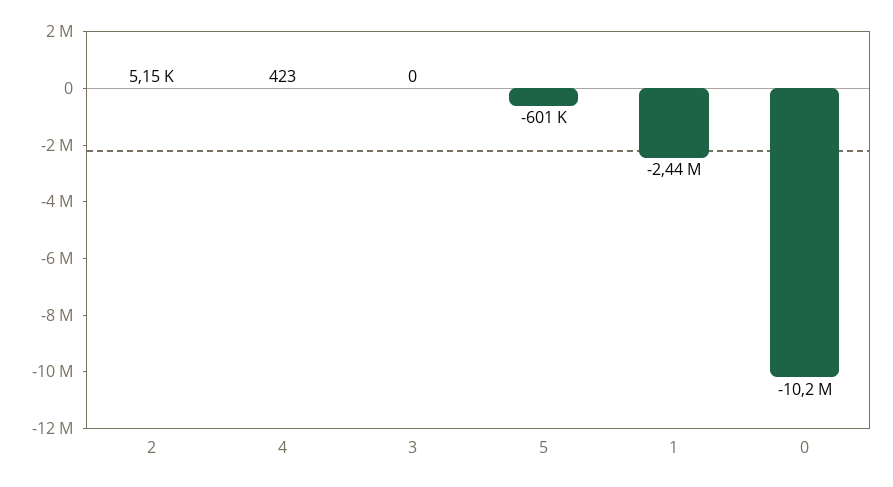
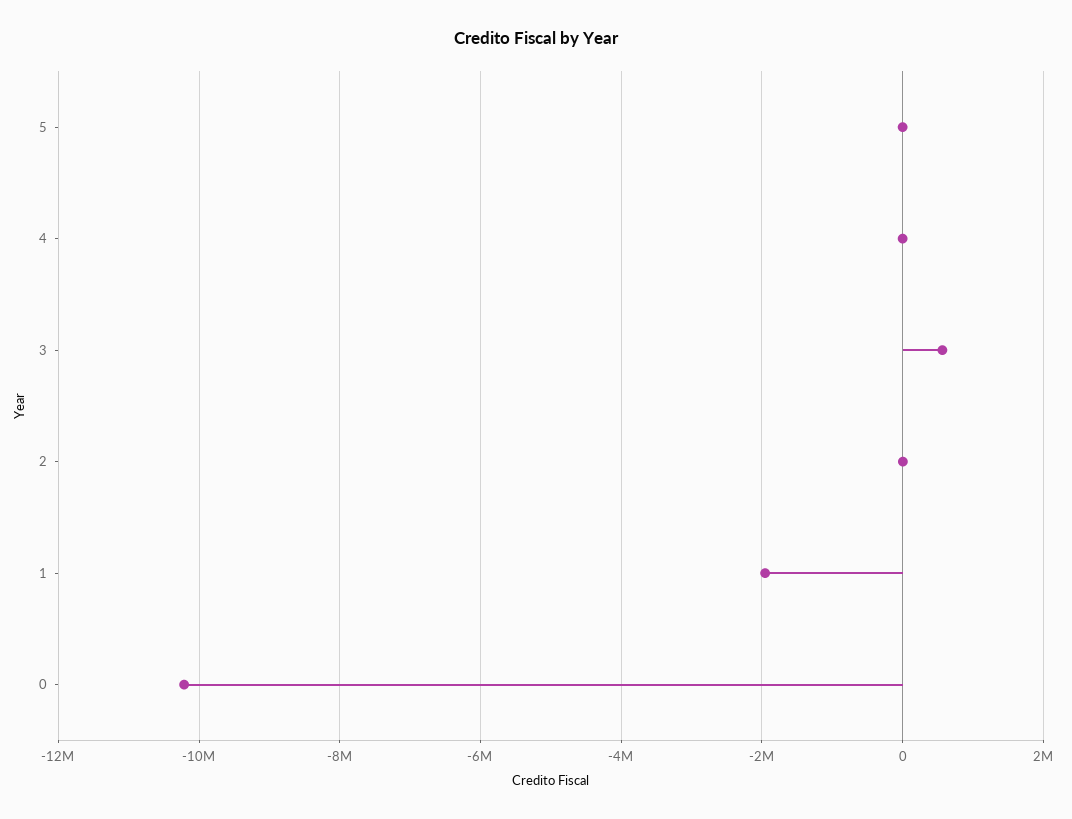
3: 0 -> 600000
5: -601000 -> 0
1: -2440000 -> -2000000

